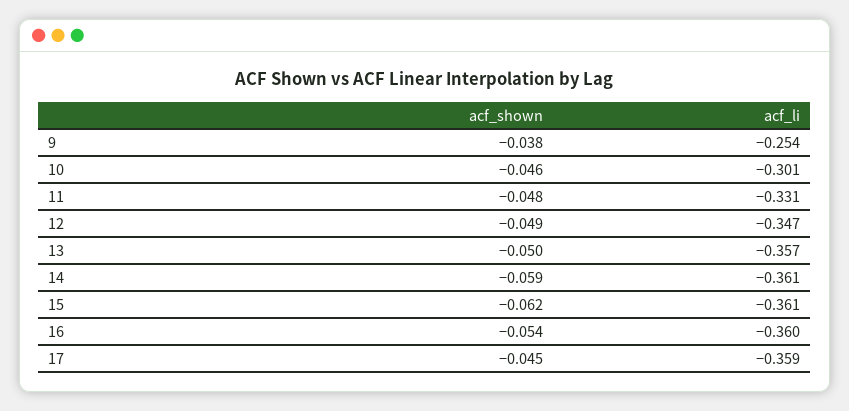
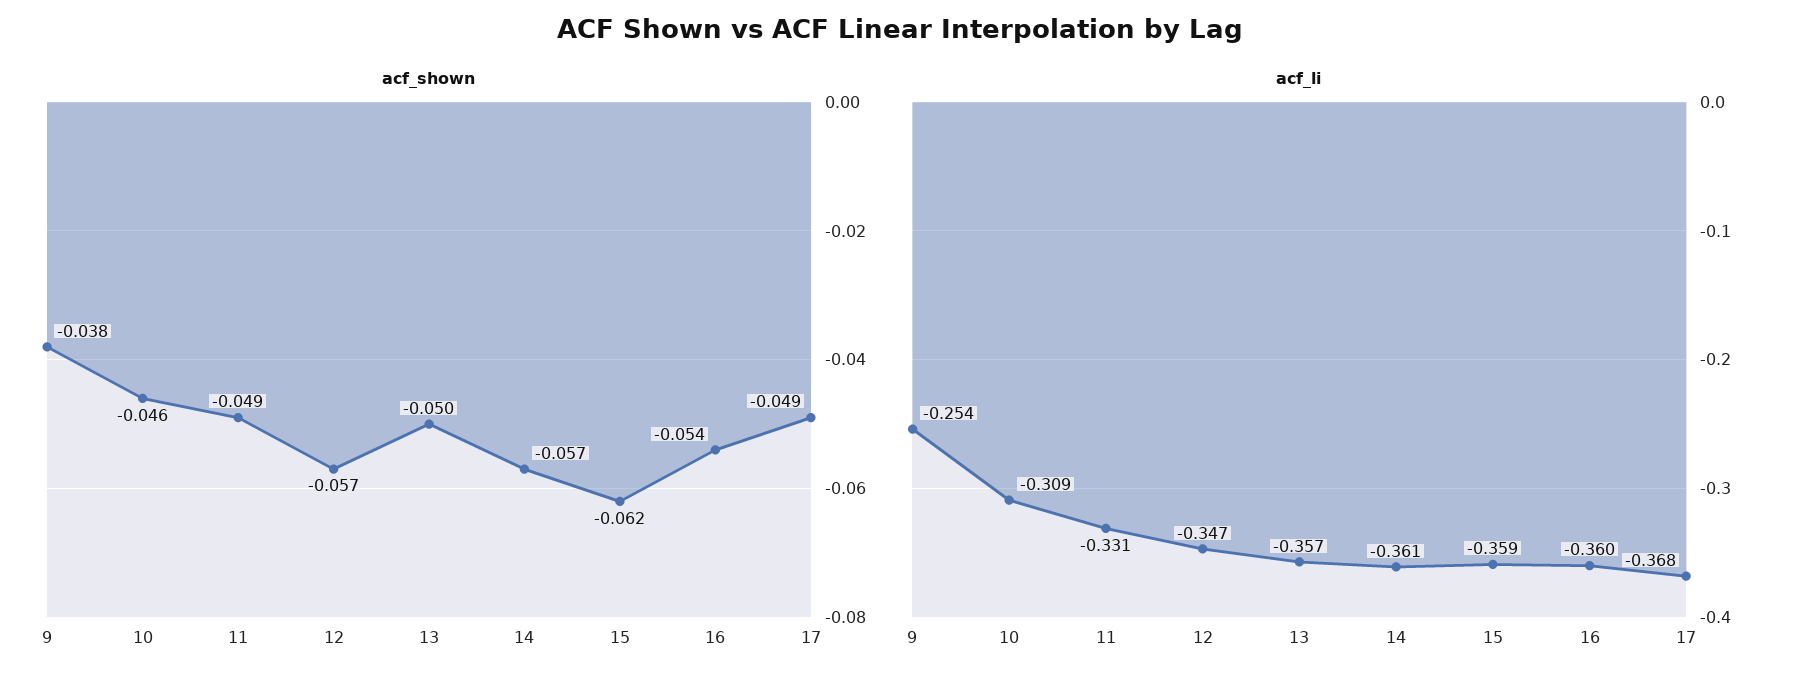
acf_li, 10: -0.301 -> -0.309
acf_shown, 11: -0.048 -> -0.049
acf_shown, 12: -0.049 -> -0.057
acf_shown, 14: -0.059 -> -0.057
acf_li, 15: -0.361 -> -0.359
acf_shown, 17: -0.045 -> -0.049
acf_li, 17: -0.359 -> -0.368

